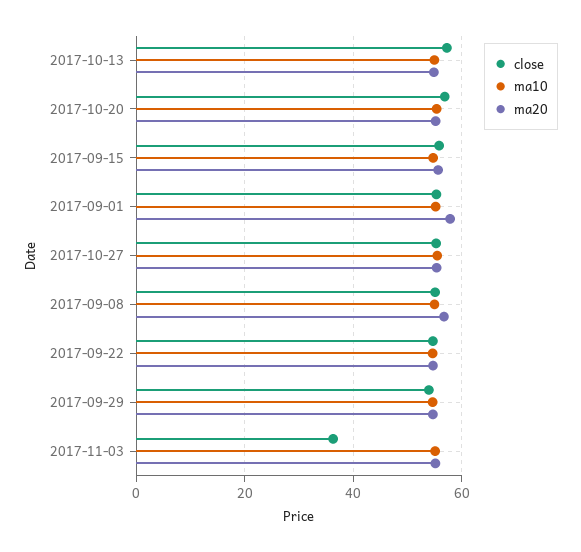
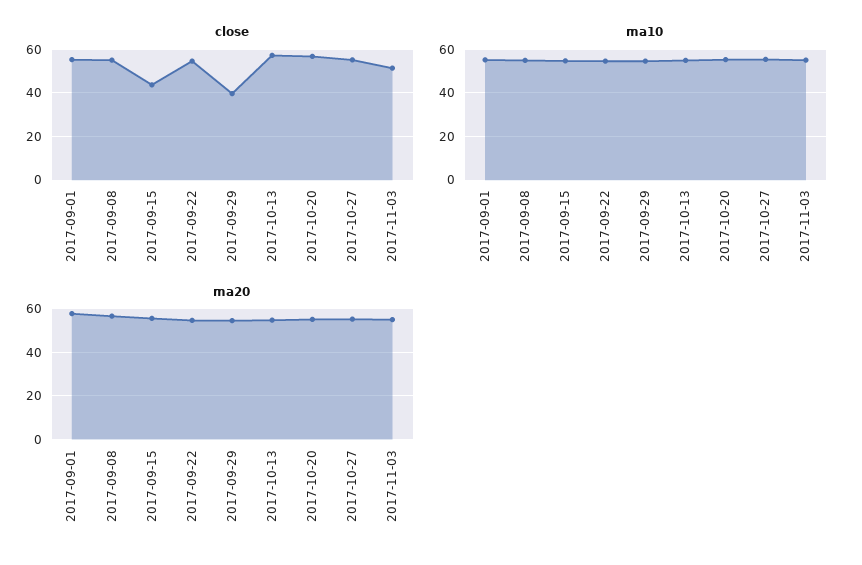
close, 2017-09-15: 56 -> 45
close, 2017-09-29: 54 -> 40
close, 2017-11-03: 36 -> 50

